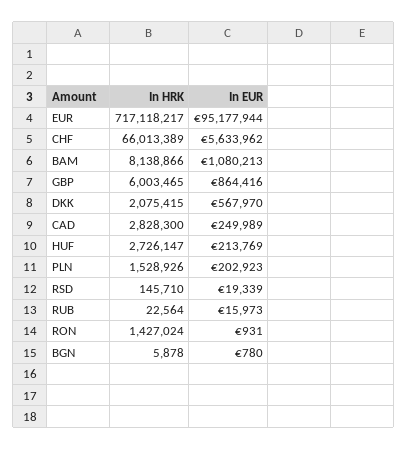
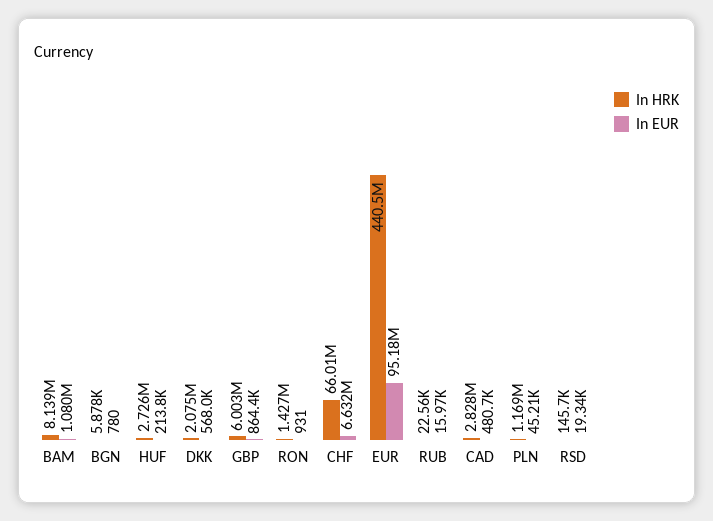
In HRK, EUR: 717118217 -> 440500000
In EUR, CHF: 5633962 -> 6632000
In EUR, CAD: 249989 -> 480700
In HRK, PLN: 1528926 -> 1169000
In EUR, PLN: 202923 -> 45210

